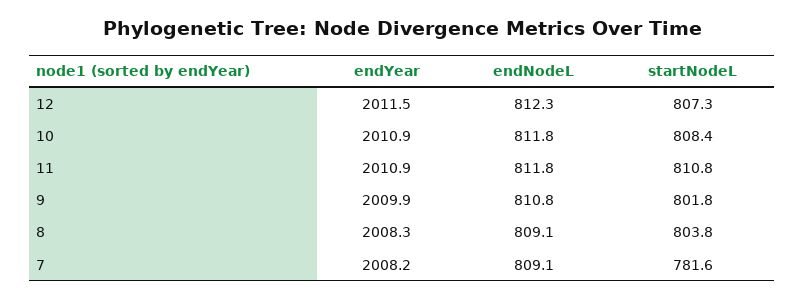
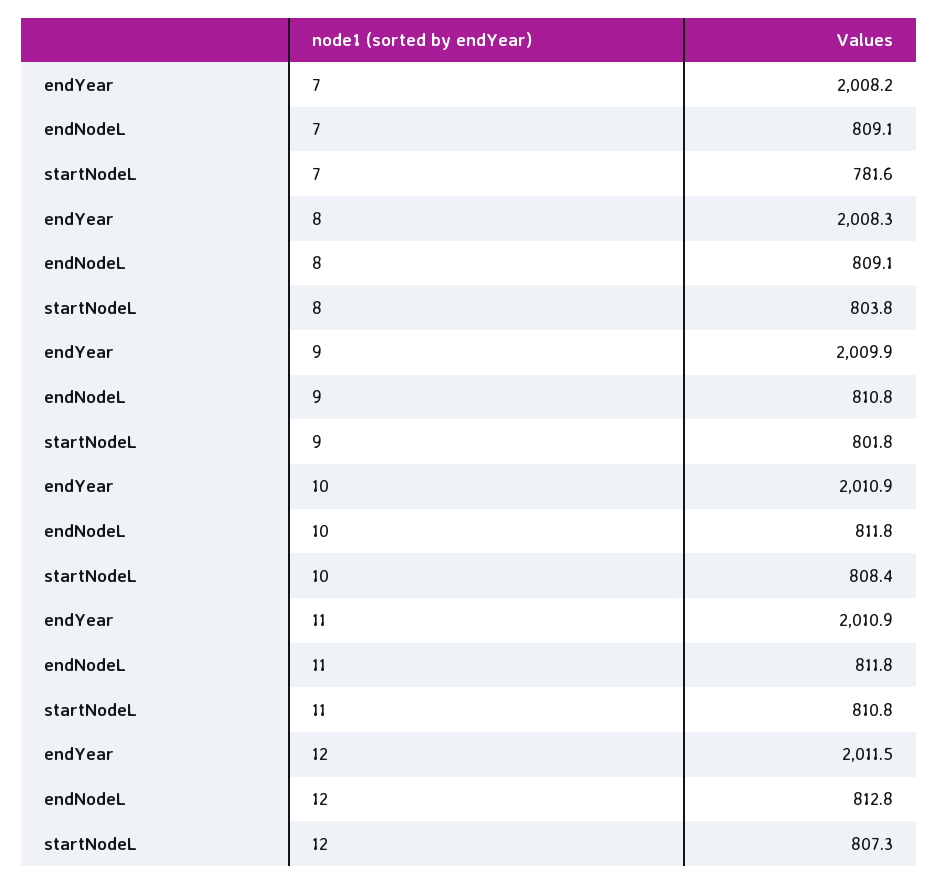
endNodeL, 12: 812.3 -> 812.8

